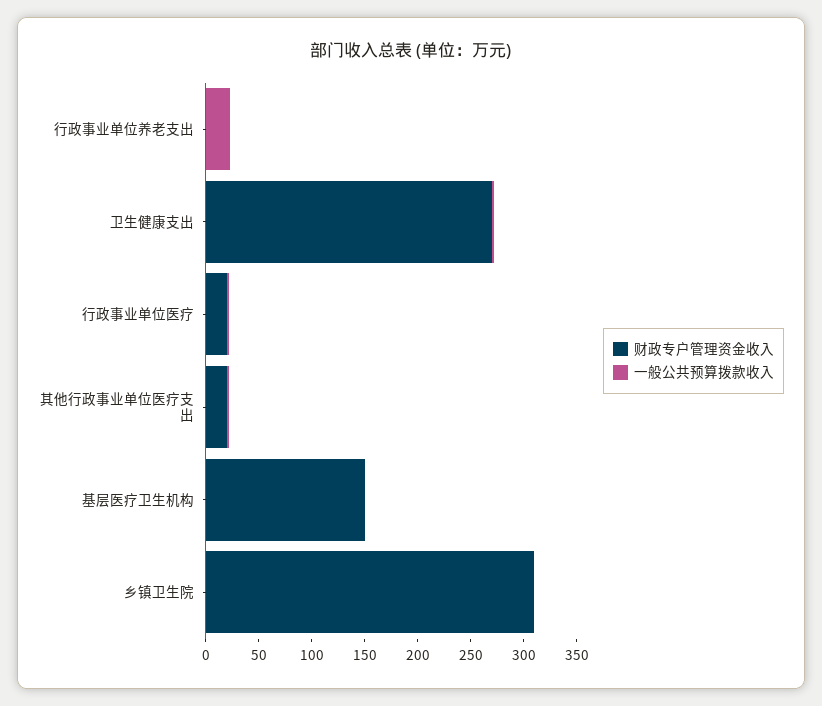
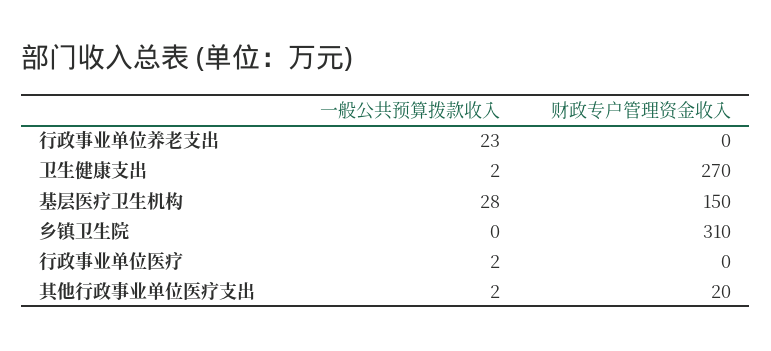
财政专户管理资金收入, 行政事业单位医疗: 20 -> 0
一般公共预算拨款收入, 基层医疗卫生机构: 0 -> 28

